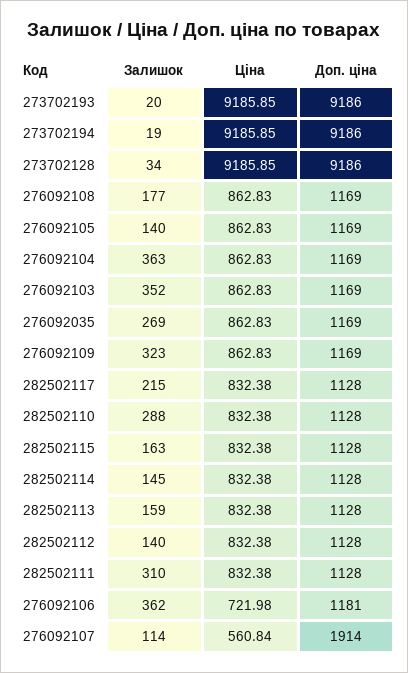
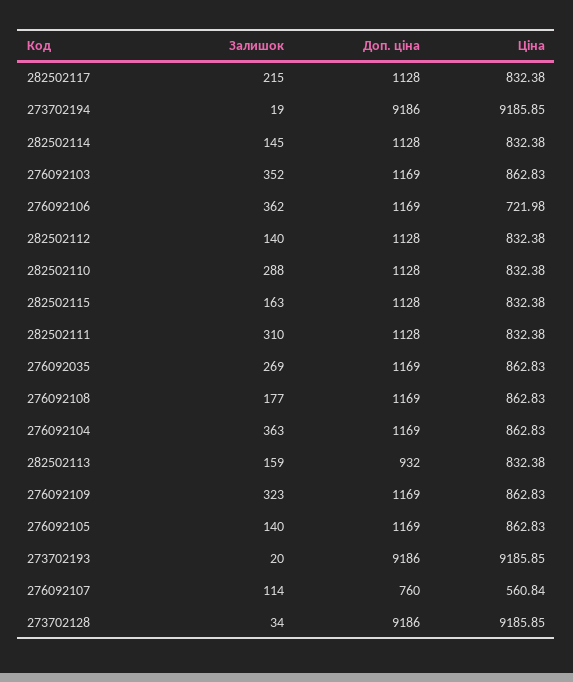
Доп. ціна, 282502113: 1128 -> 932
Доп. ціна, 276092106: 1181 -> 1169
Доп. ціна, 276092107: 1914 -> 760

